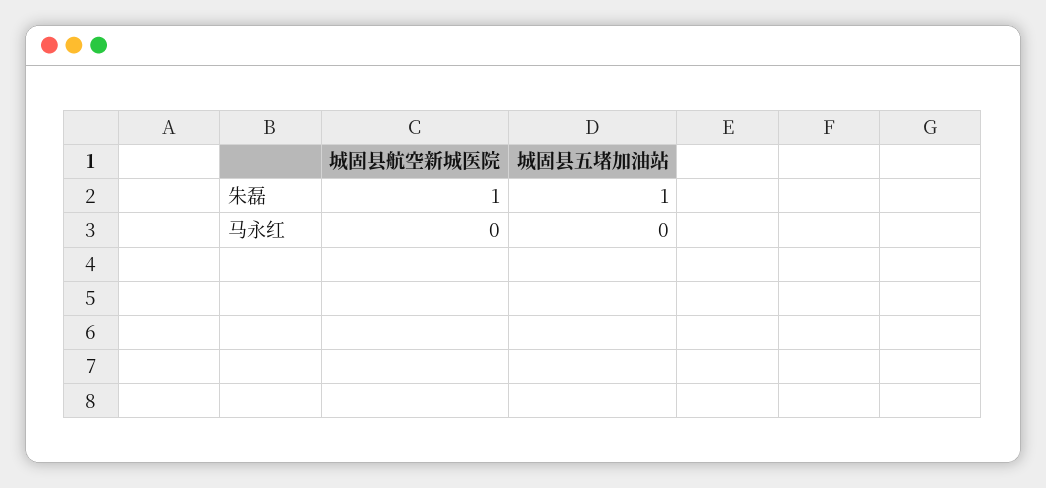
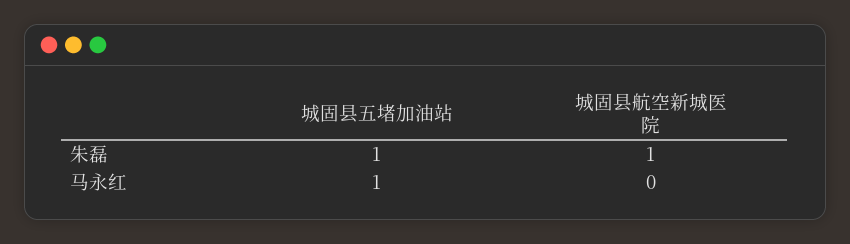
城固县五堵加油站, 马永红: 0 -> 1

